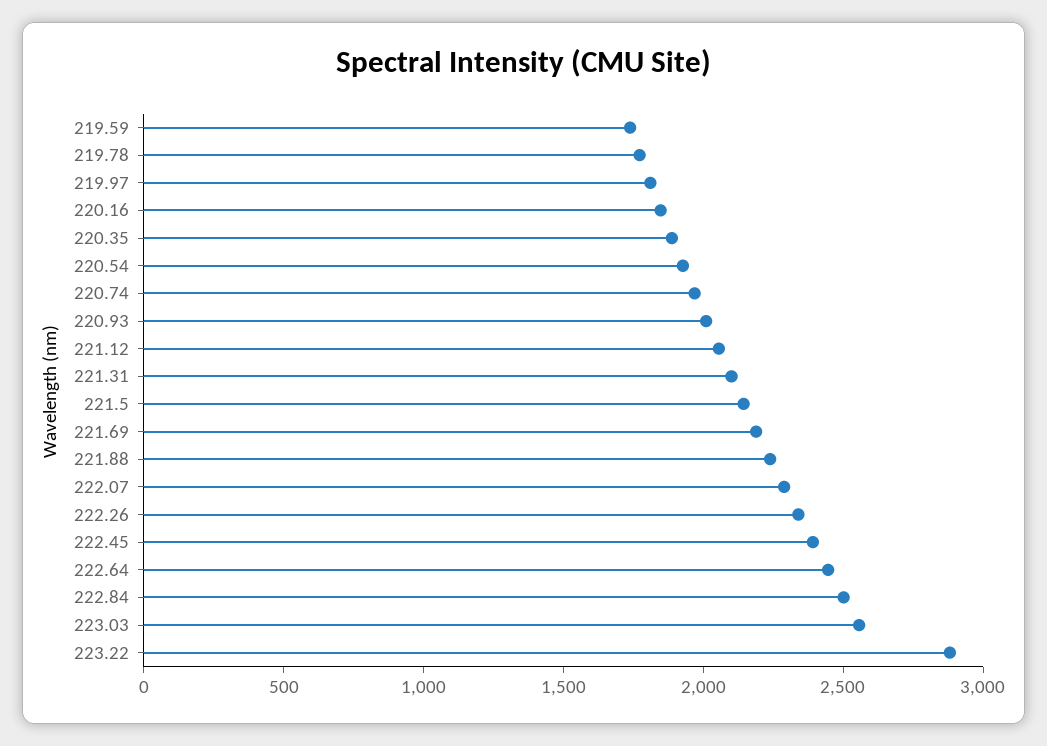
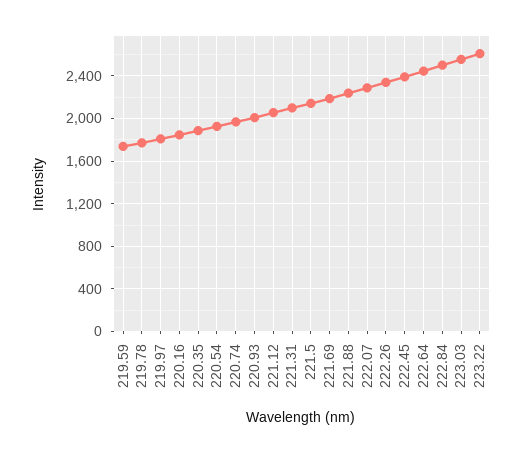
223.22: 2900 -> 2600

